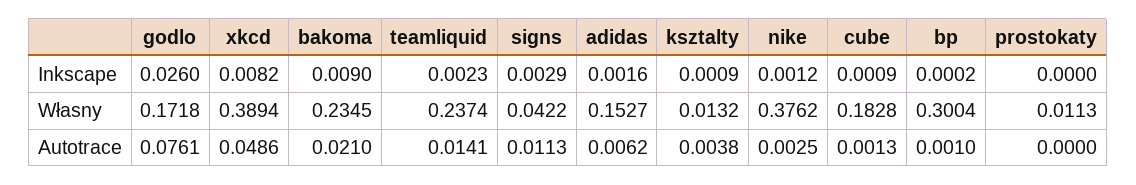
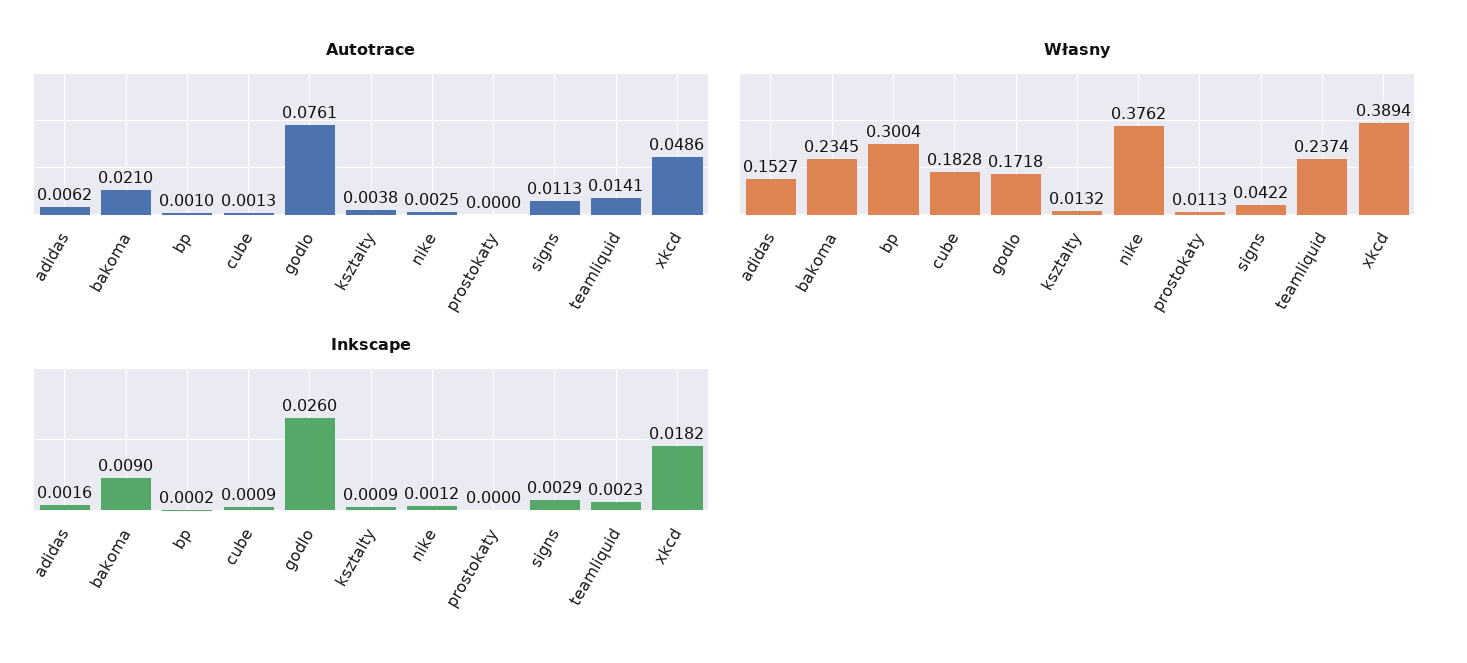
Inkscape, xkcd: 0.0082 -> 0.0182

